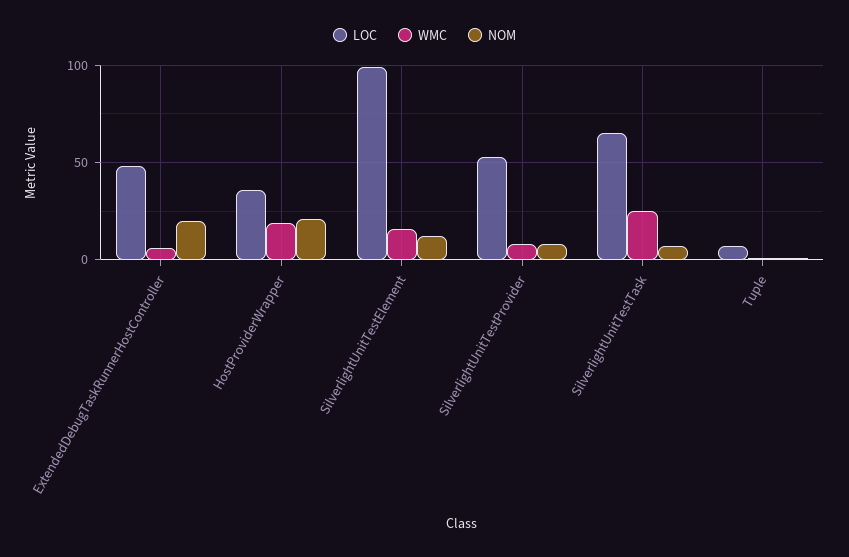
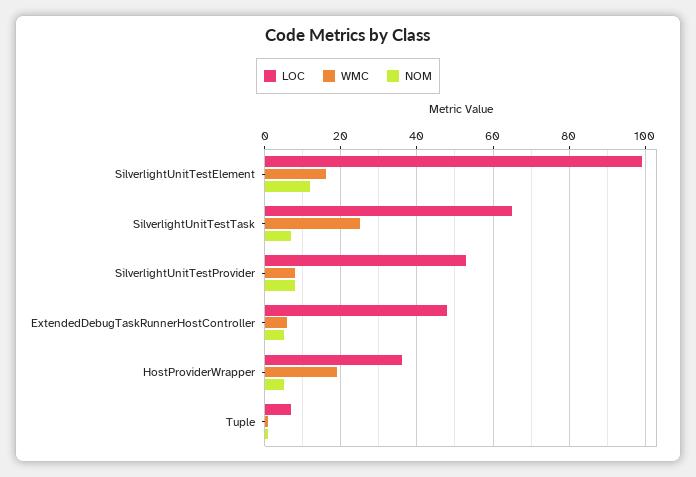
NOM, ExtendedDebugTaskRunnerHostController: 20 -> 5
NOM, HostProviderWrapper: 20 -> 5

